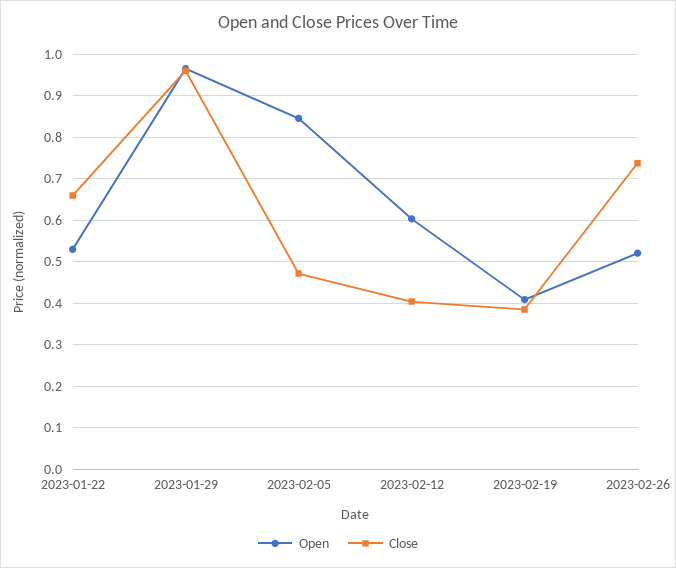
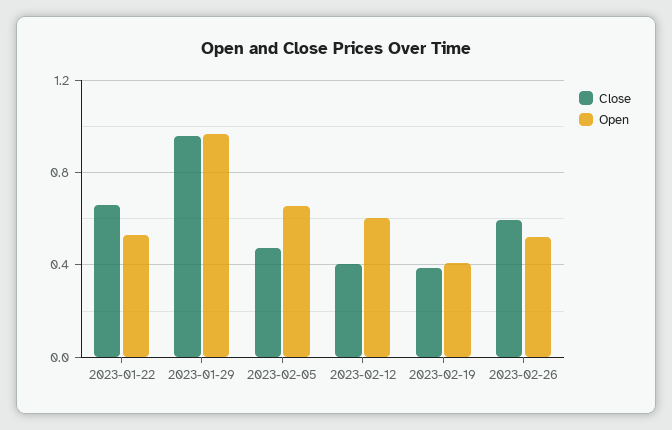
Open, 2023-02-05: 0.84 -> 0.65
Close, 2023-02-26: 0.74 -> 0.6

